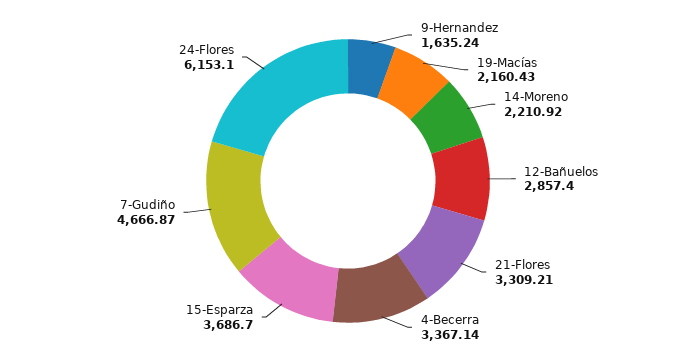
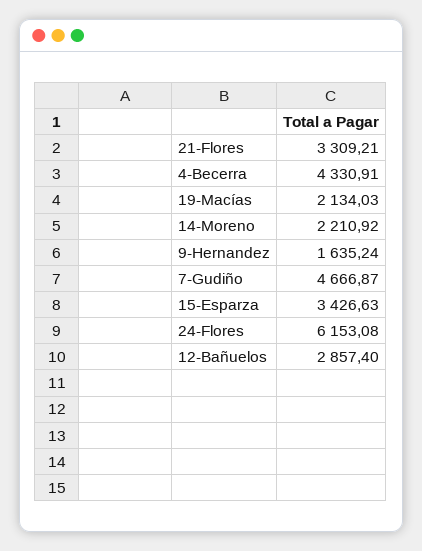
19-Macías: 2160.43 -> 2134.03
4-Becerra: 3367.14 -> 4330.91
15-Esparza: 3686.7 -> 3426.63
24-Flores: 6153.1 -> 6153.08

